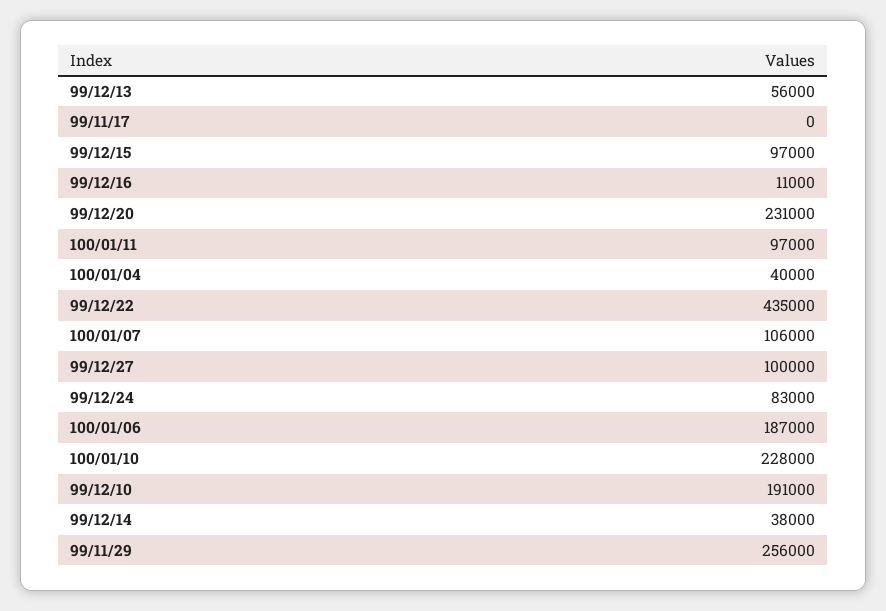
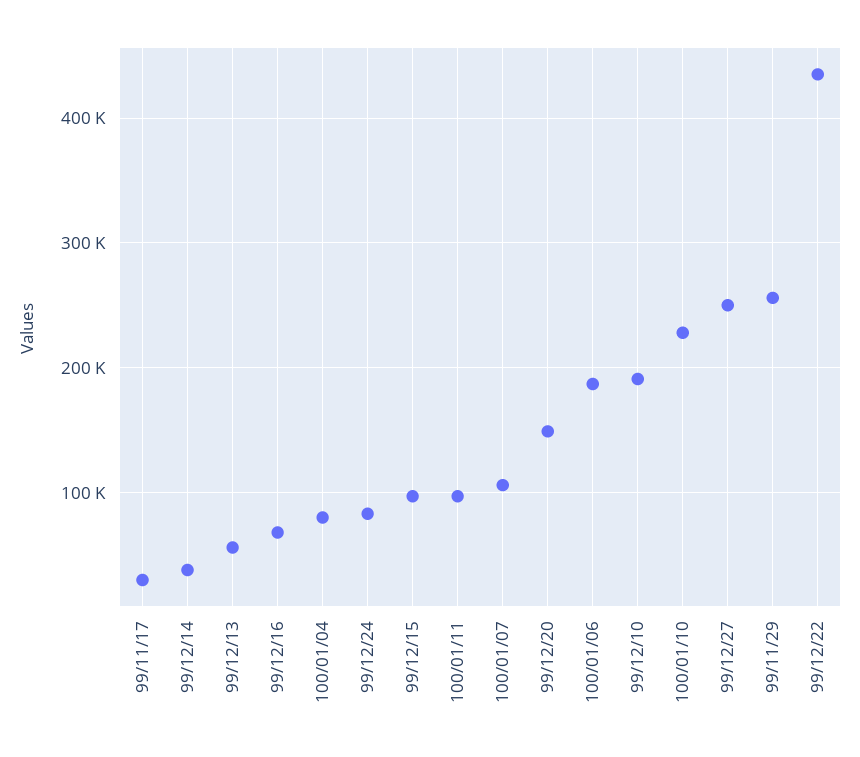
99/11/17: 0 -> 30000
99/12/16: 11000 -> 70000
99/12/20: 231000 -> 150000
100/01/04: 40000 -> 80000
99/12/27: 100000 -> 250000

